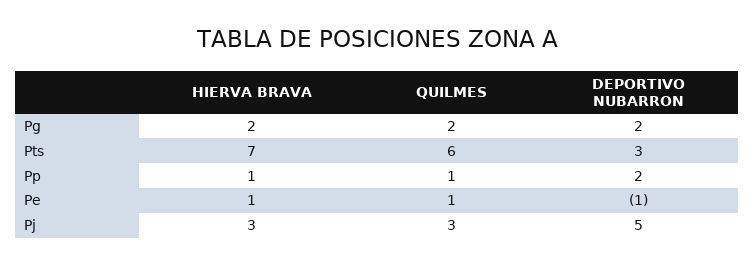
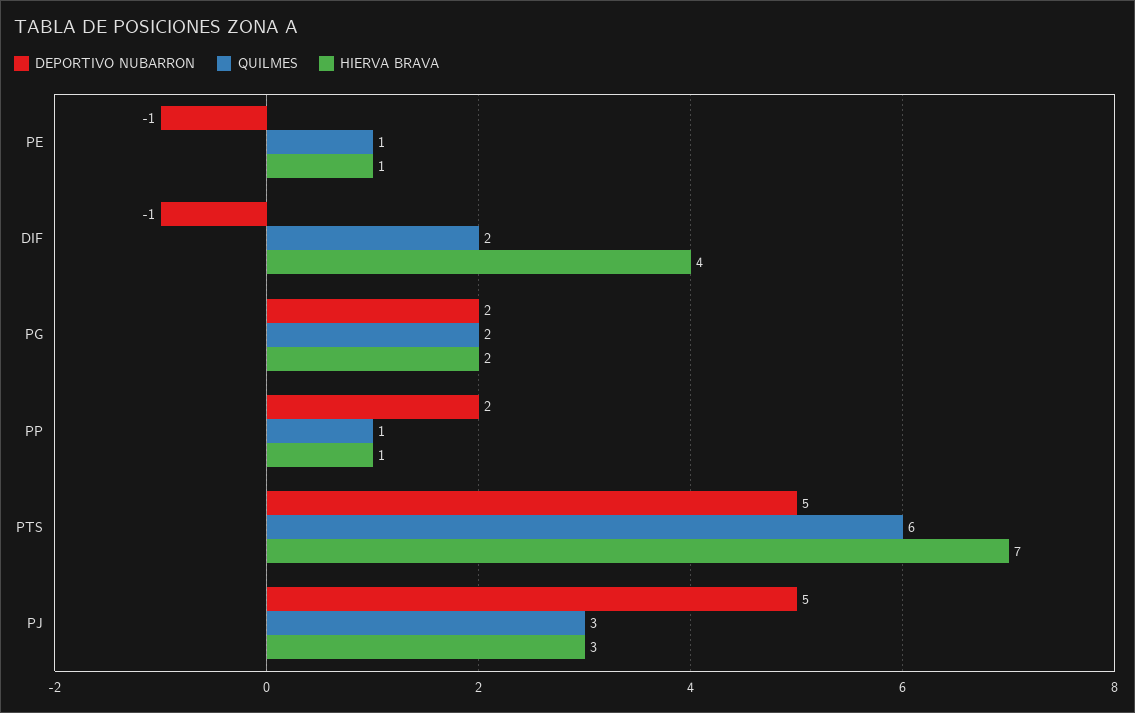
DEPORTIVO NUBARRON, Pts: 3 -> 5
DEPORTIVO NUBARRON, DIF: none -> -1
QUILMES, DIF: none -> 2
HIERVA BRAVA, DIF: none -> 4

